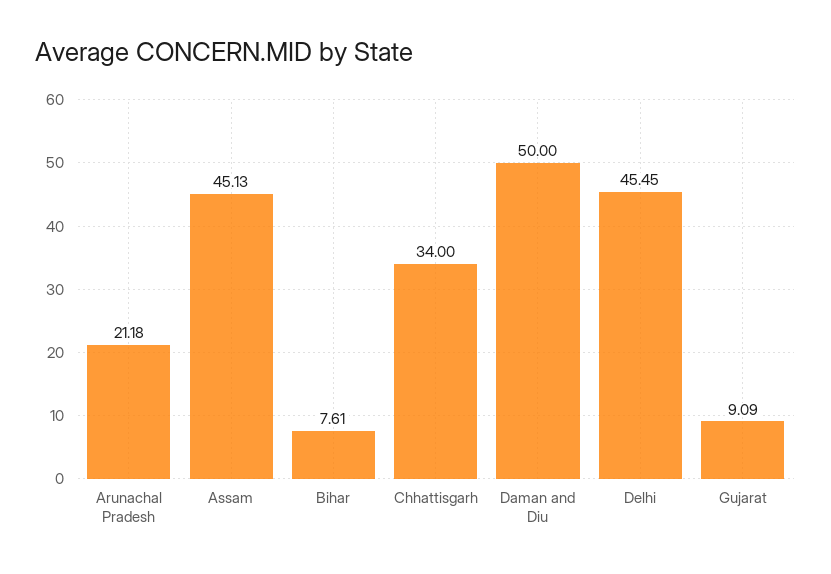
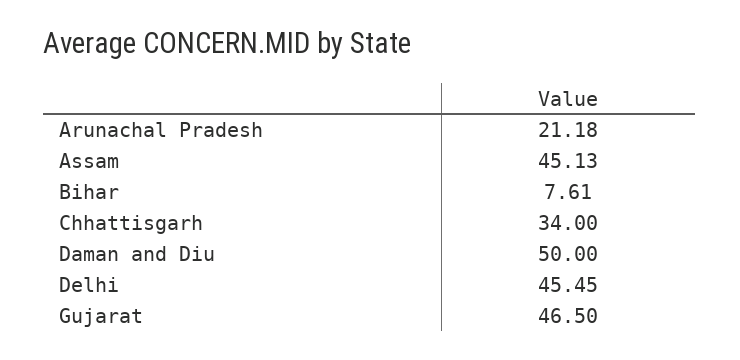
Gujarat: 9.09 -> 46.5

